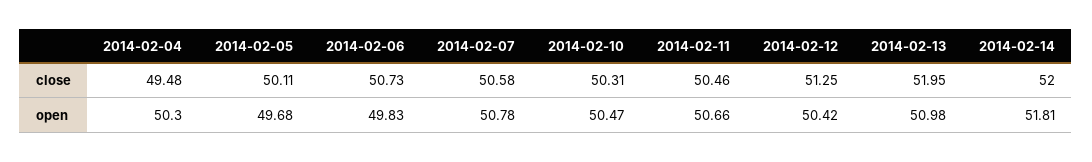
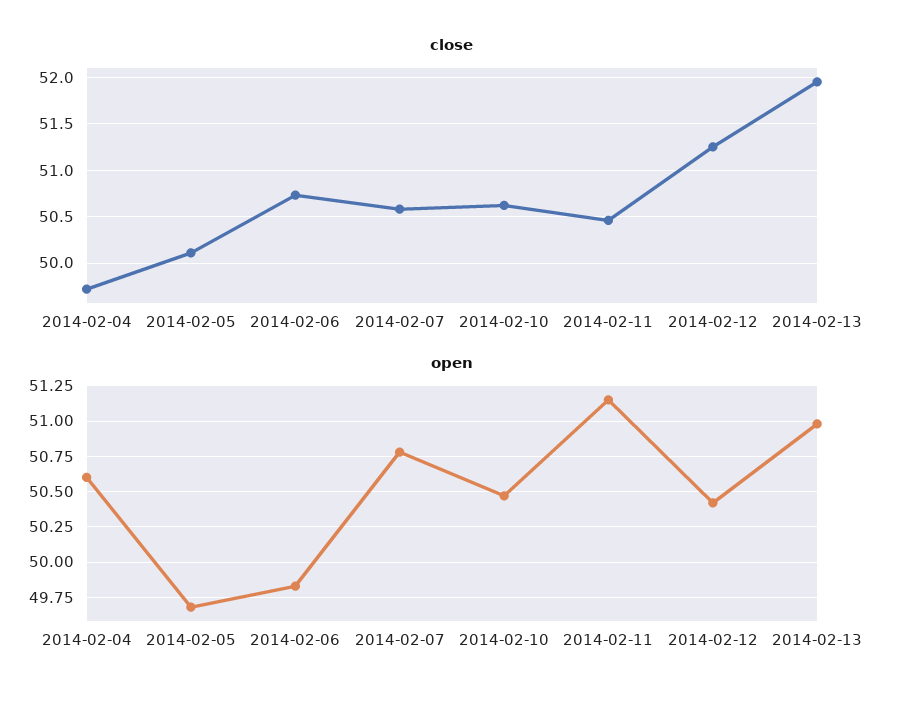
close, 2014-02-04: 49.48 -> 49.7
close, 2014-02-10: 50.31 -> 50.6
close, 2014-02-14: 52 -> none
open, 2014-02-04: 50.3 -> 50.6
open, 2014-02-11: 50.66 -> 51.15
open, 2014-02-14: 51.81 -> none

